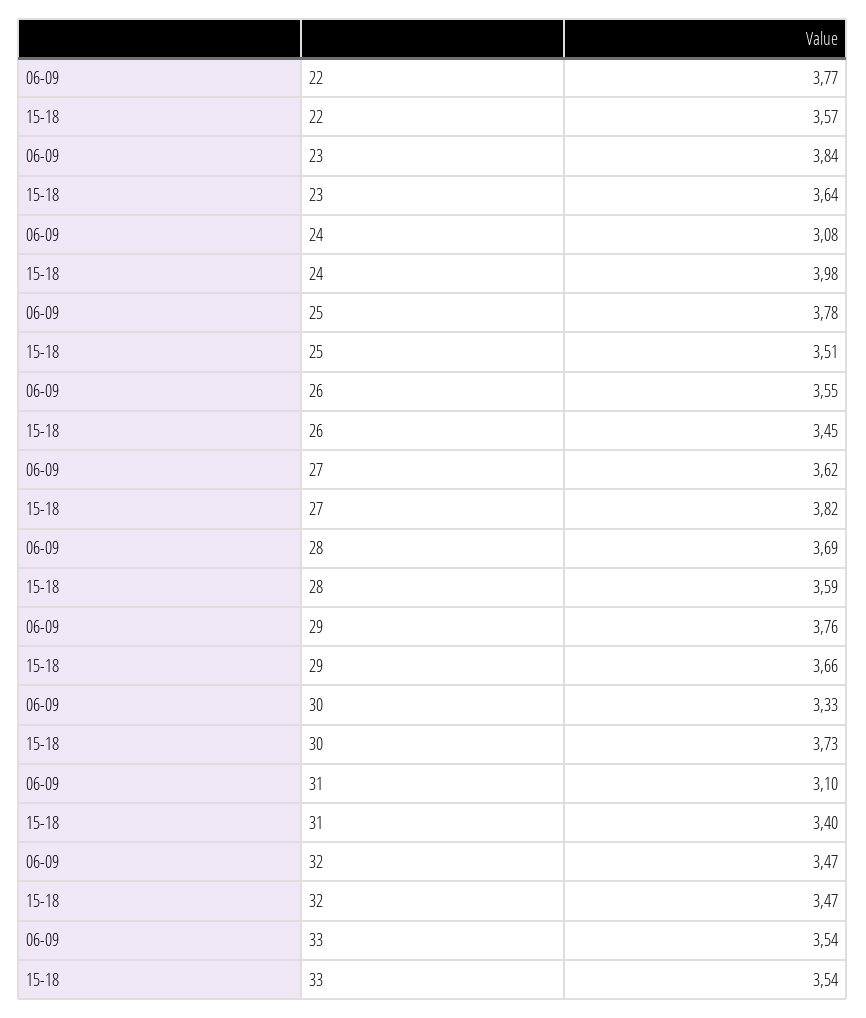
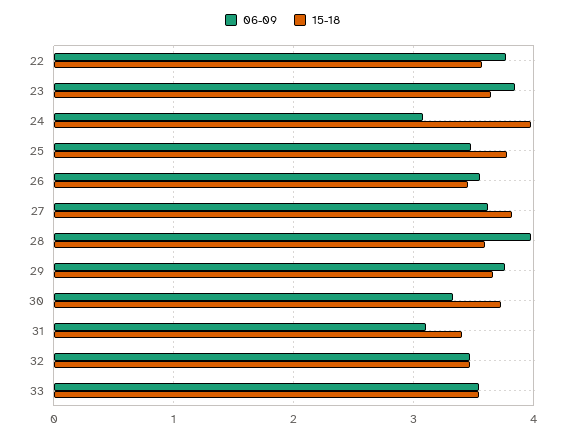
06-09, 25: 3.78 -> 3.5
15-18, 25: 3.51 -> 3.8
06-09, 28: 3.69 -> 4

